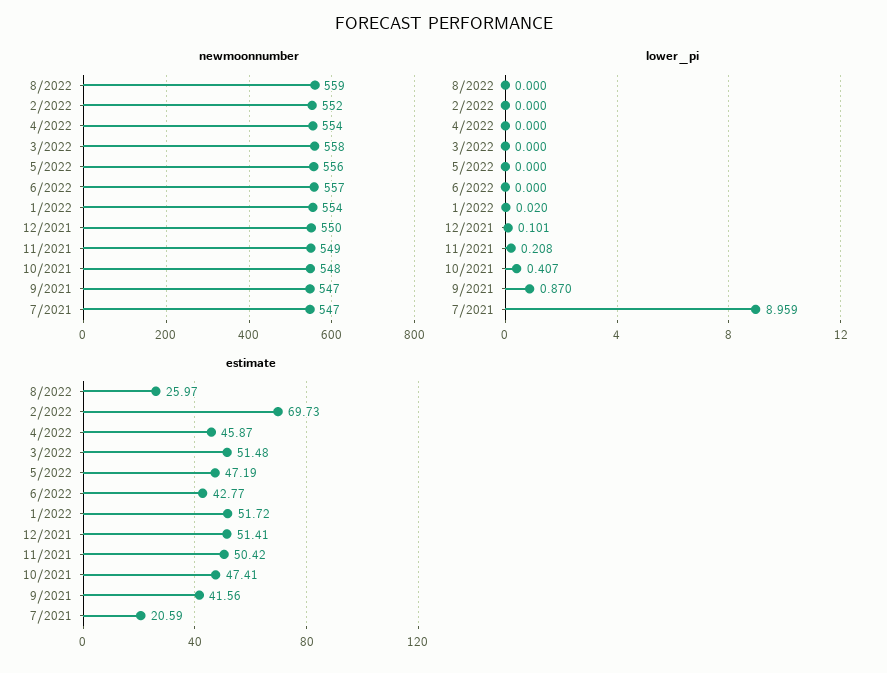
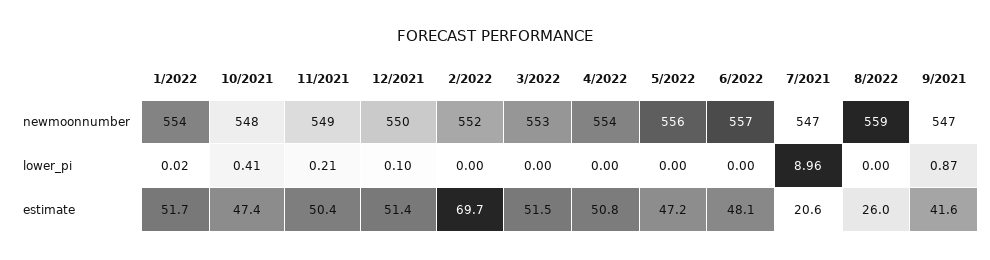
newmoonnumber, 3/2022: 558 -> 553
estimate, 4/2022: 45.87 -> 50.8
estimate, 6/2022: 42.77 -> 48.1

